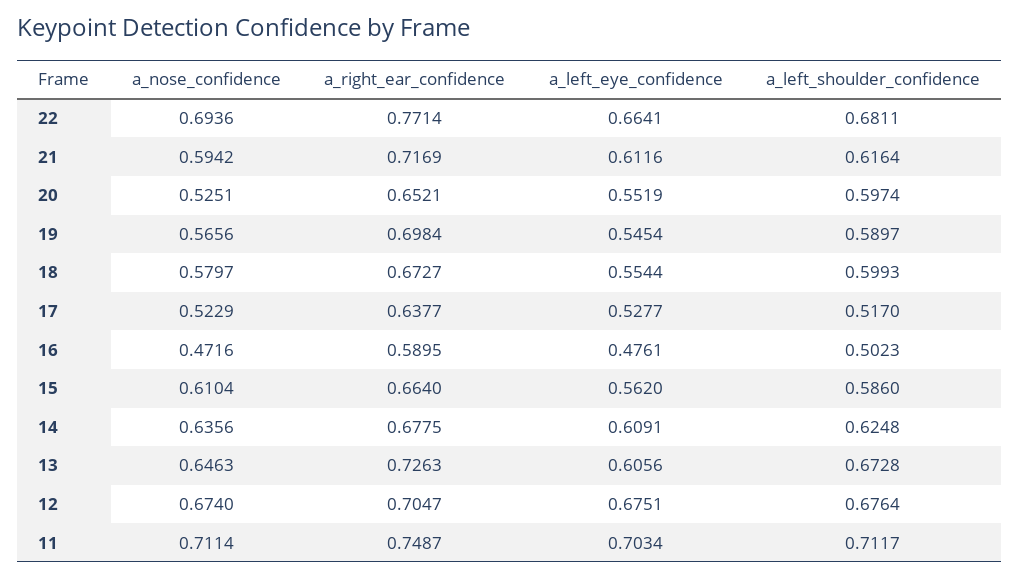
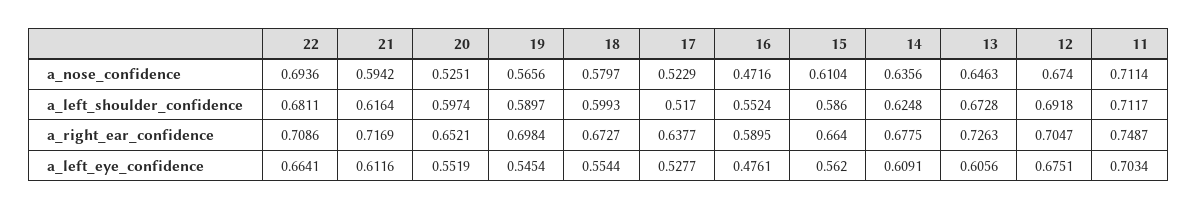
a_right_ear_confidence, 22: 0.7714 -> 0.7086
a_left_shoulder_confidence, 16: 0.5023 -> 0.5524
a_left_shoulder_confidence, 12: 0.6764 -> 0.6918

